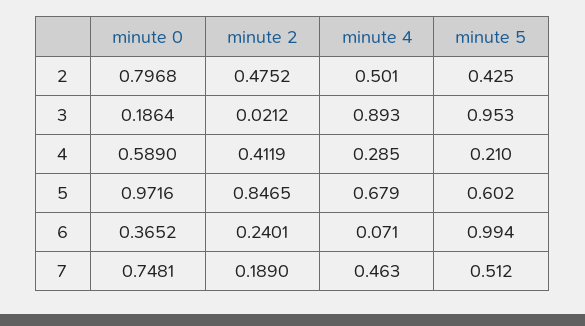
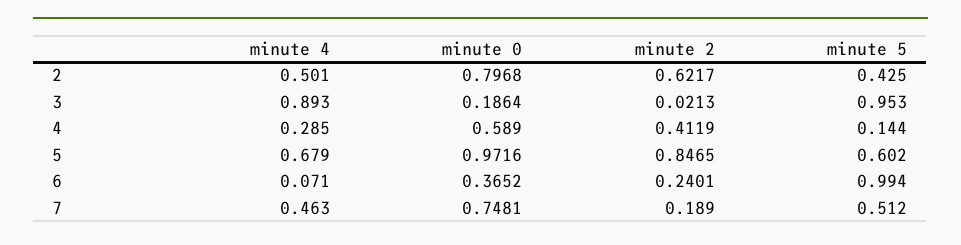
minute 2, 2: 0.4752 -> 0.6217
minute 2, 3: 0.0212 -> 0.0213
minute 5, 4: 0.21 -> 0.144

